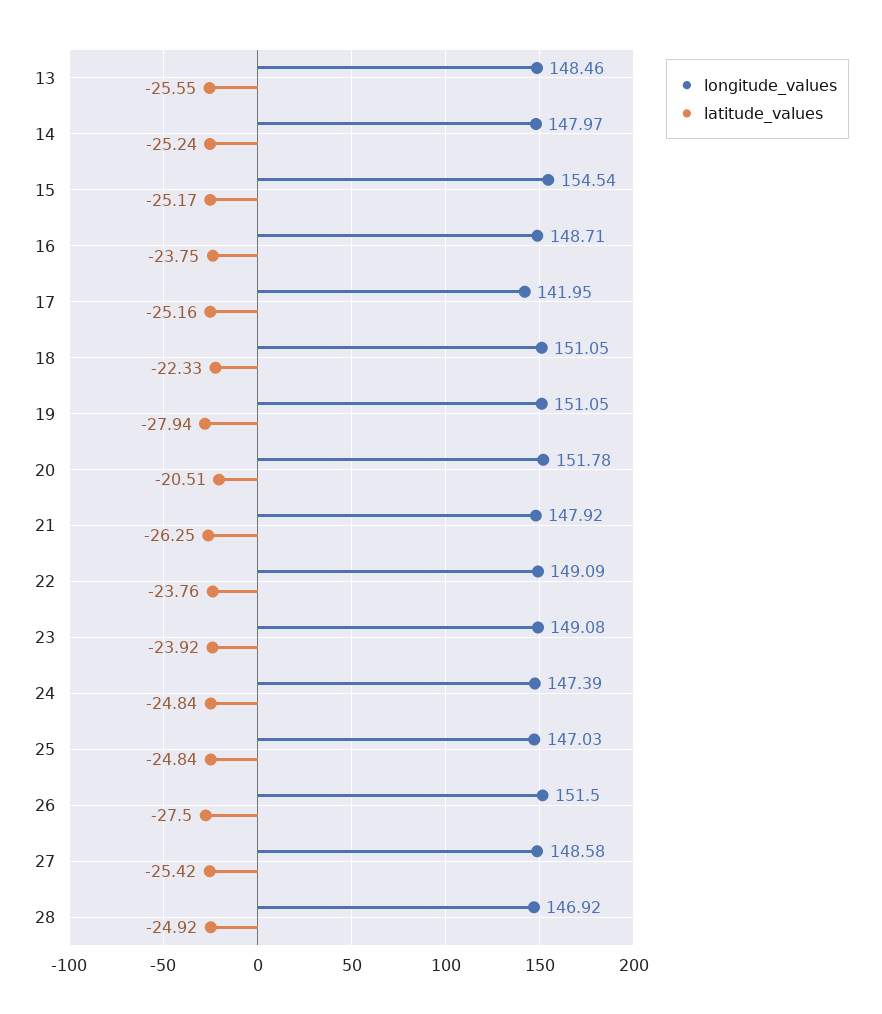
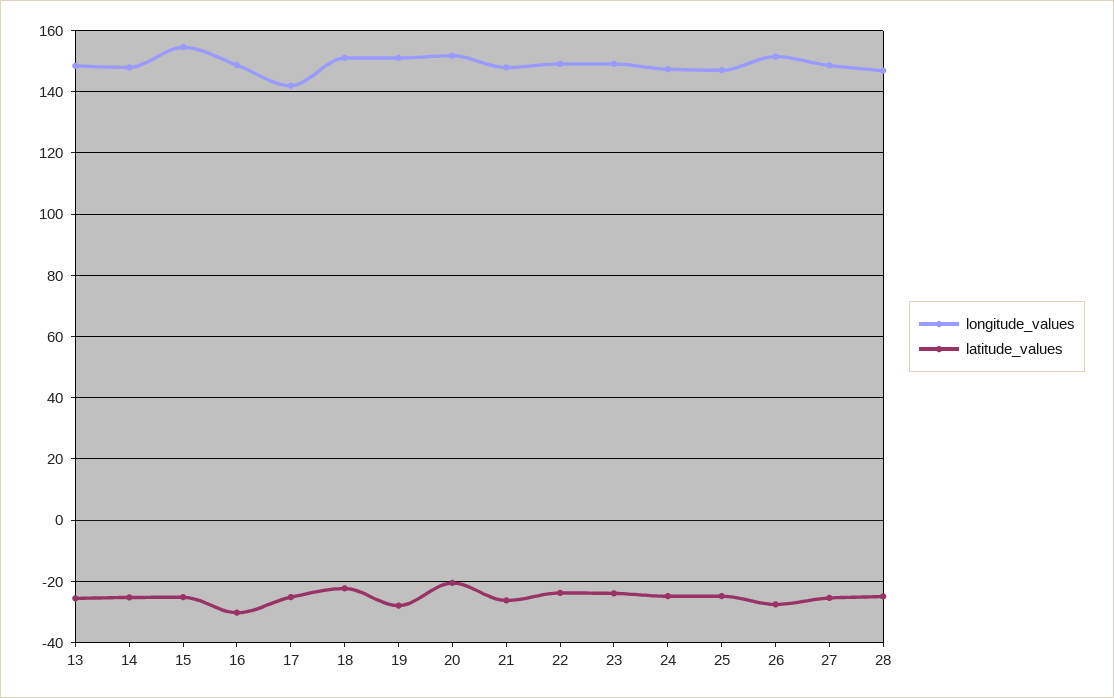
latitude_values, 16: -23.75 -> -30

